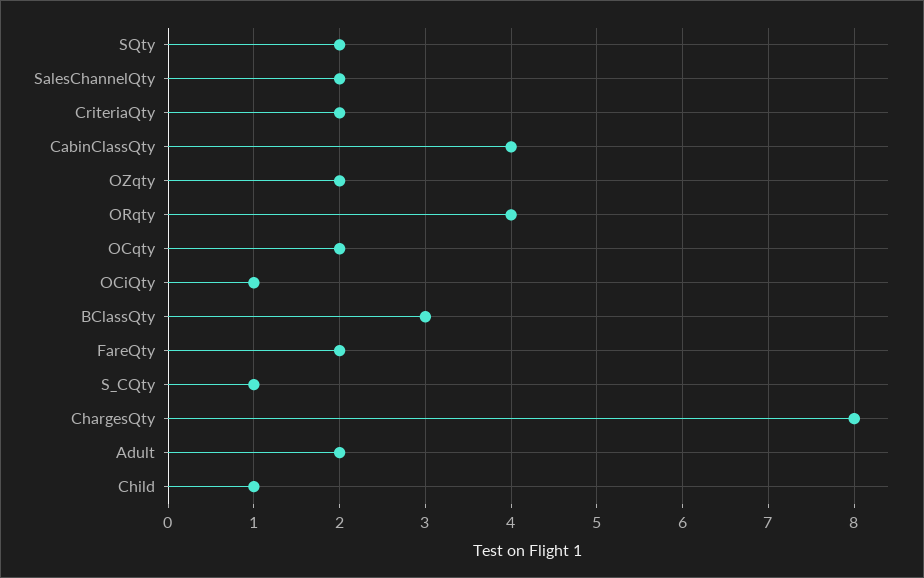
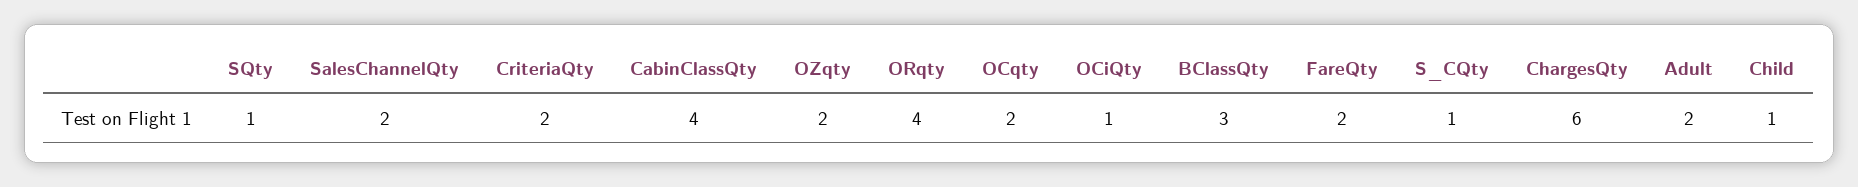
SQty: 2 -> 1
ChargesQty: 8 -> 6

